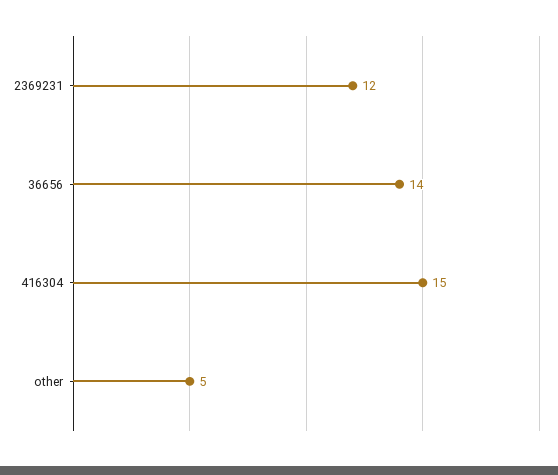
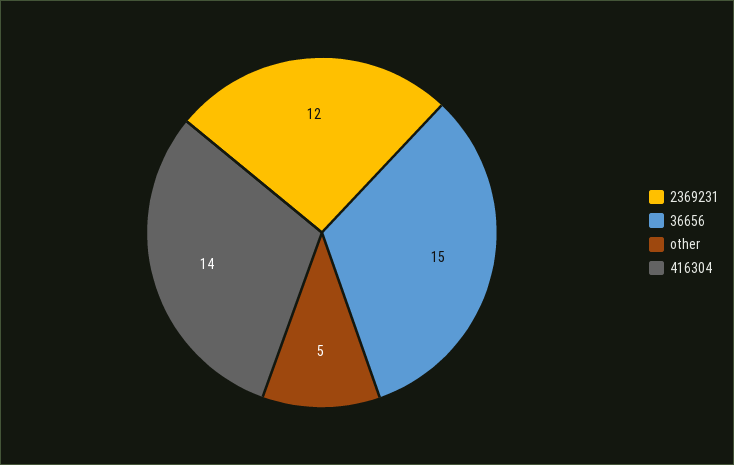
36656: 14 -> 15
416304: 15 -> 14

